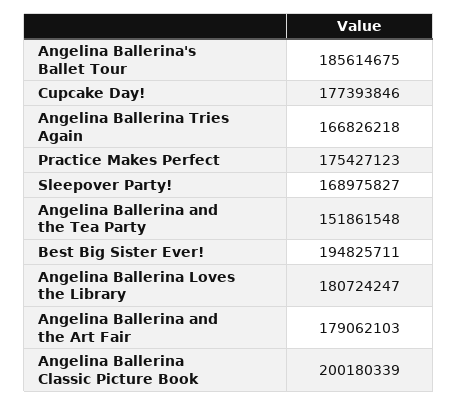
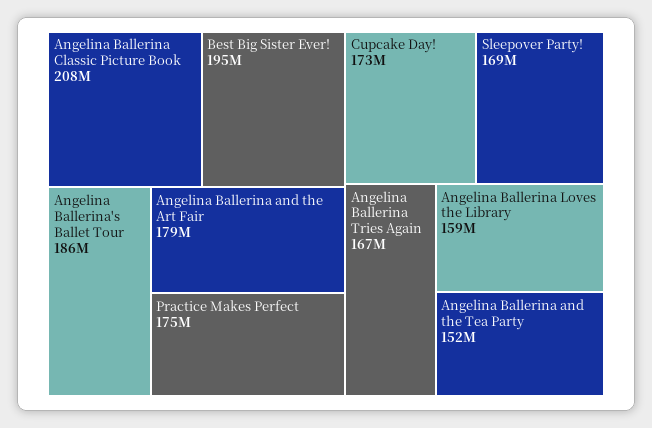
Cupcake Day!: 177393846 -> 173000000
Angelina Ballerina Loves the Library: 180724247 -> 159000000
Angelina Ballerina Classic Picture Book: 200180339 -> 208000000

